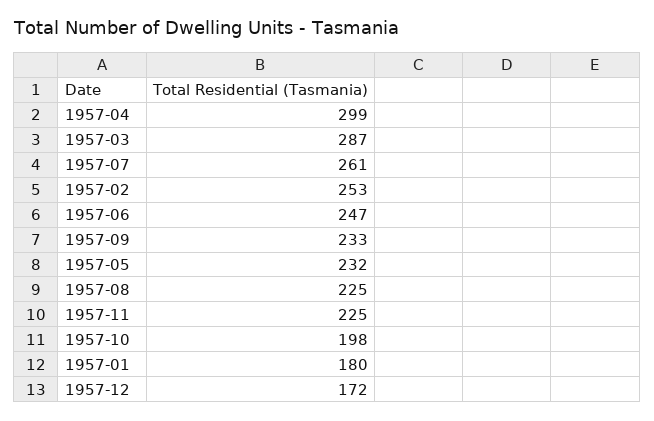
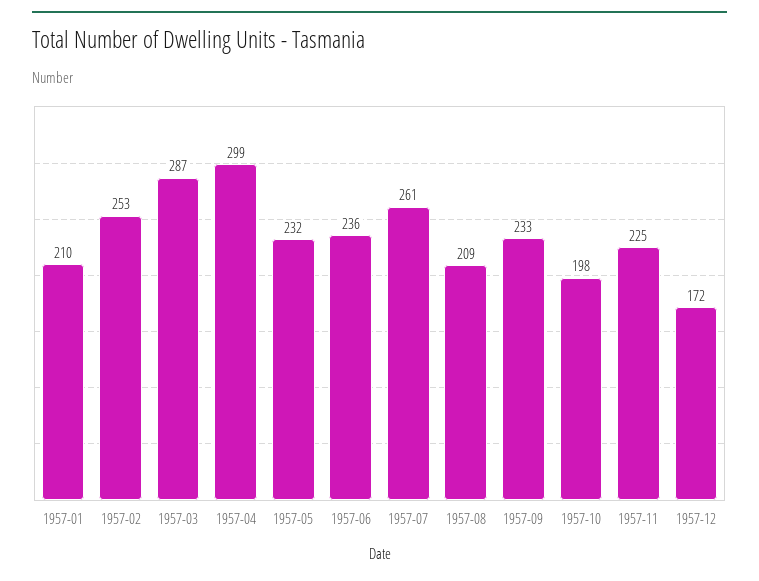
1957-06: 247 -> 236
1957-08: 225 -> 209
1957-01: 180 -> 210

